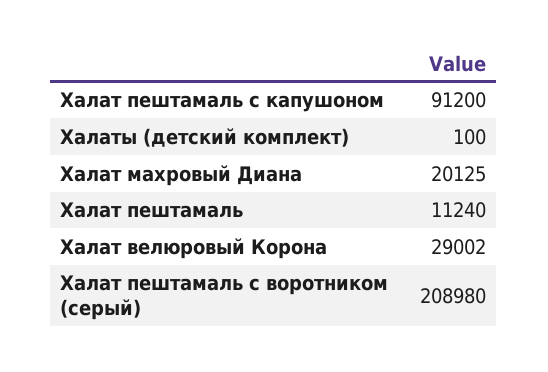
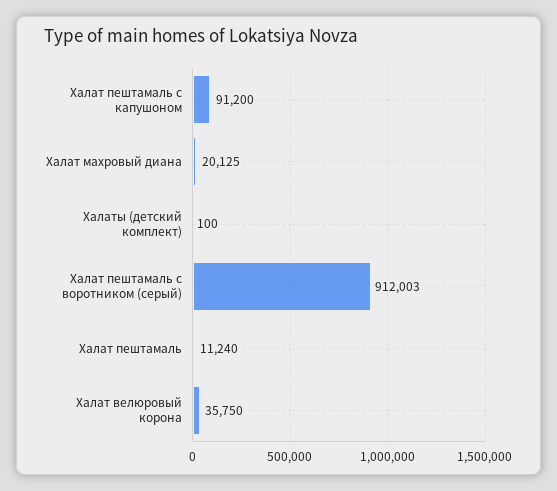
Халат велюровый Корона: 29002 -> 35750
Халат пештамаль с воротником (серый): 208980 -> 912003

